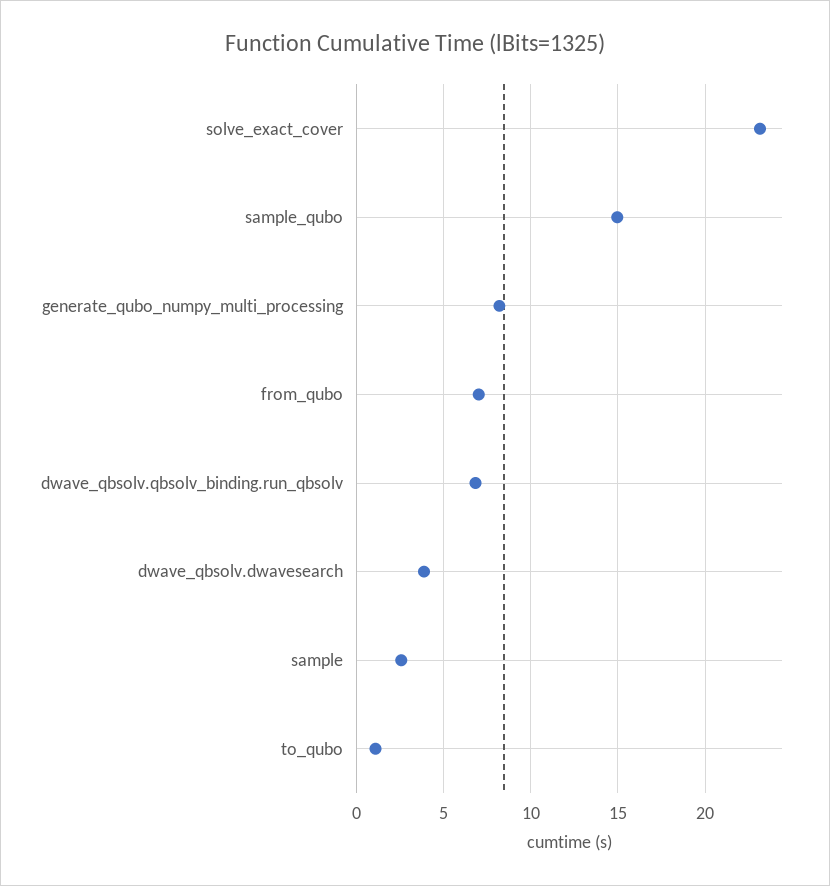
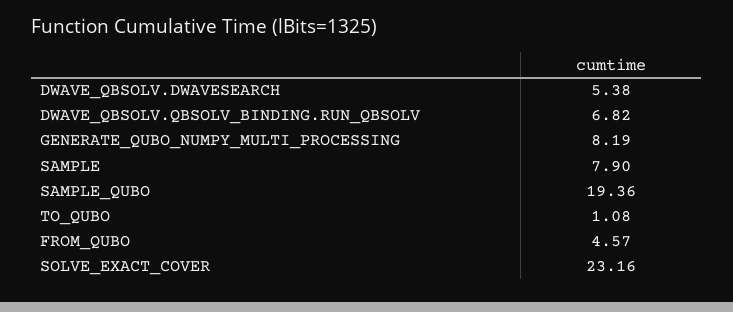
sample_qubo: 15 -> 19.36
from_qubo: 7 -> 4.57
dwave_qbsolv.dwavesearch: 4 -> 5.38
sample: 2.5 -> 7.9

